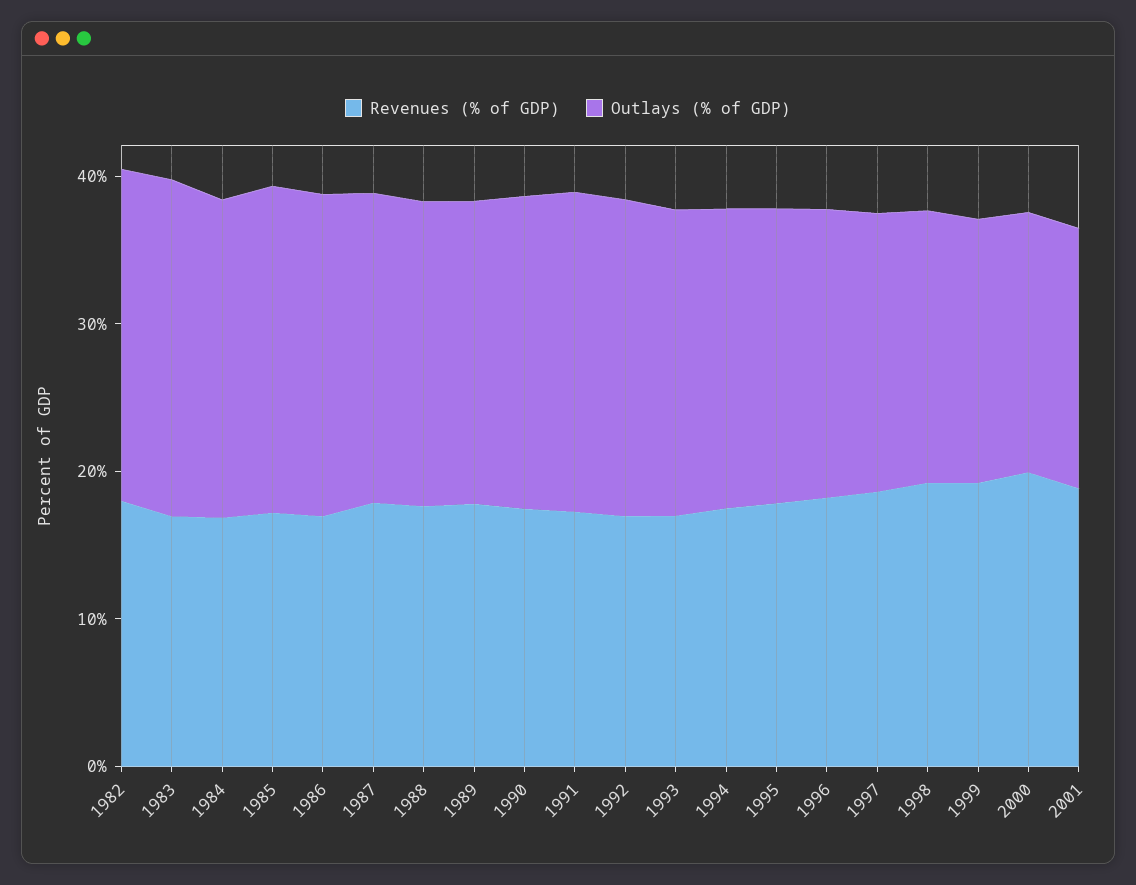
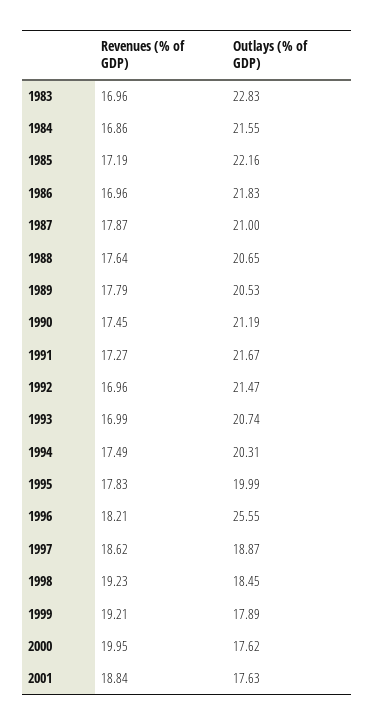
Revenues (% of GDP), 1982: 18 -> none
Outlays (% of GDP), 1982: 22 -> none
Outlays (% of GDP), 1996: 20 -> 25.55

